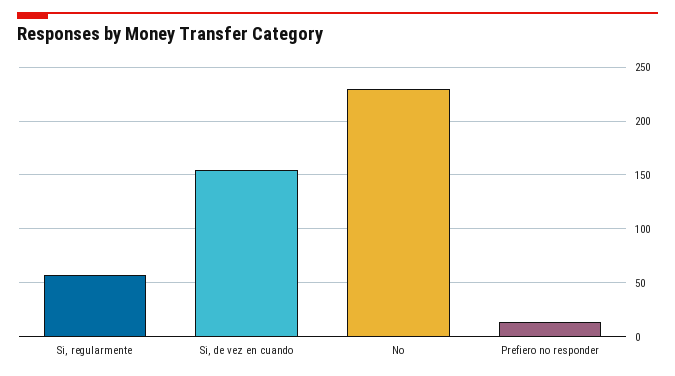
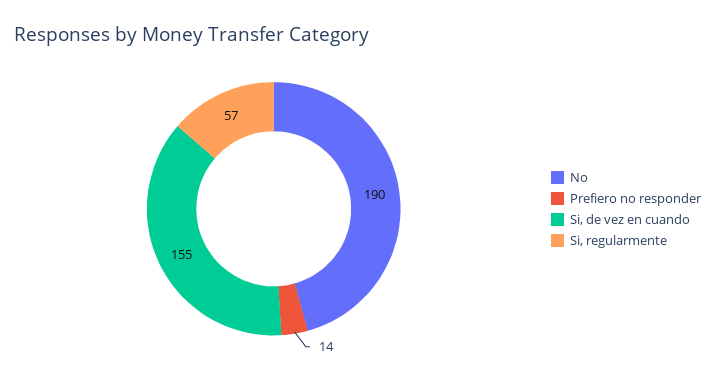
No: 230 -> 190

